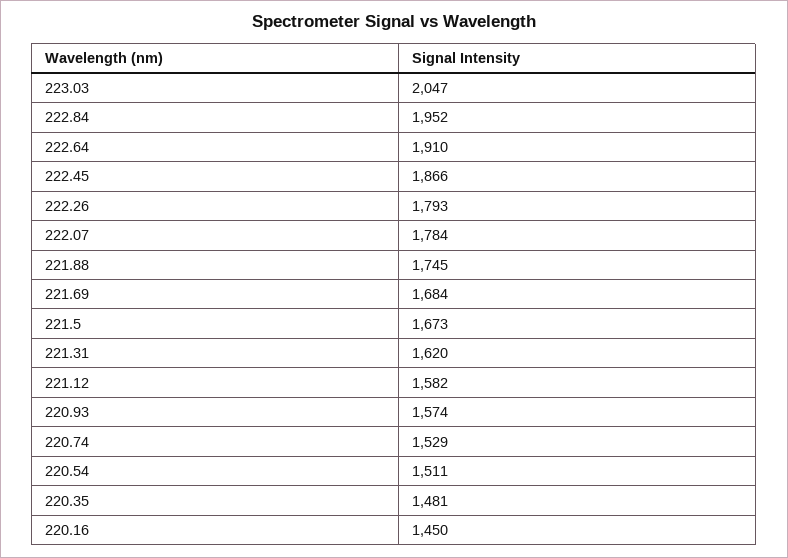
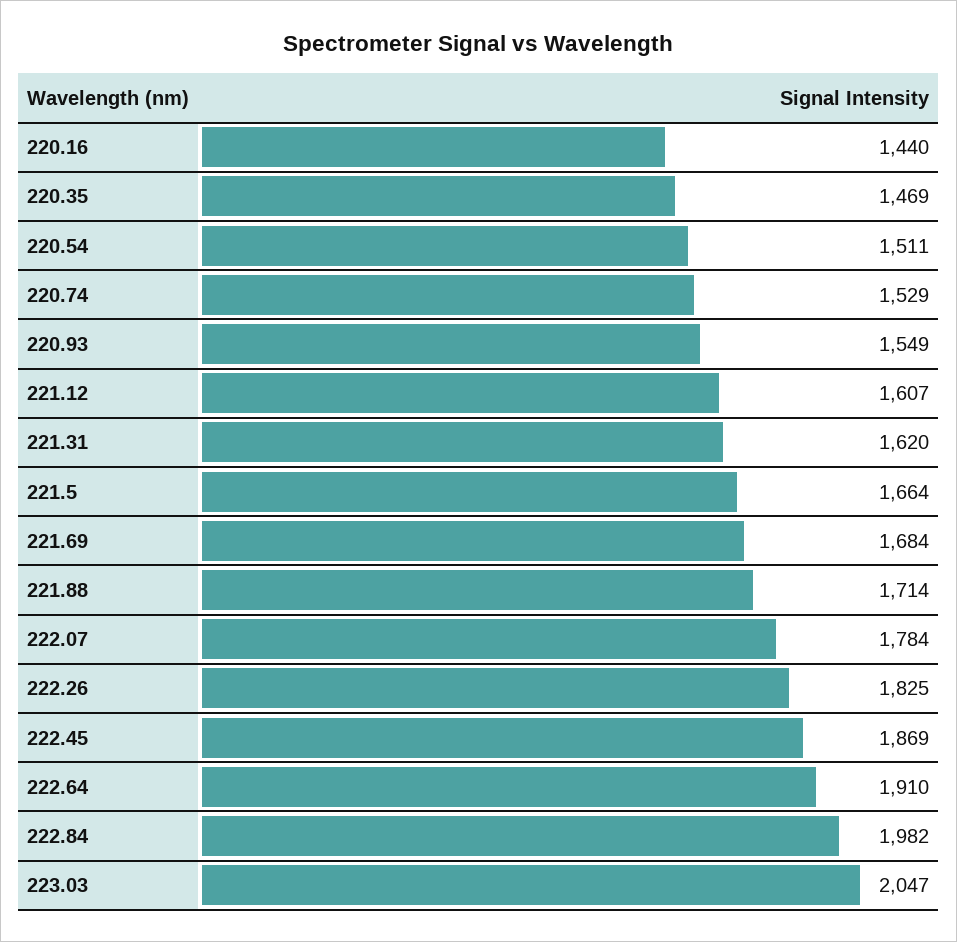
222.84: 1952 -> 1982
222.45: 1866 -> 1869
222.26: 1793 -> 1825
221.88: 1745 -> 1714
221.5: 1673 -> 1664
221.12: 1582 -> 1607
220.93: 1574 -> 1549
220.35: 1481 -> 1469
220.16: 1450 -> 1440

